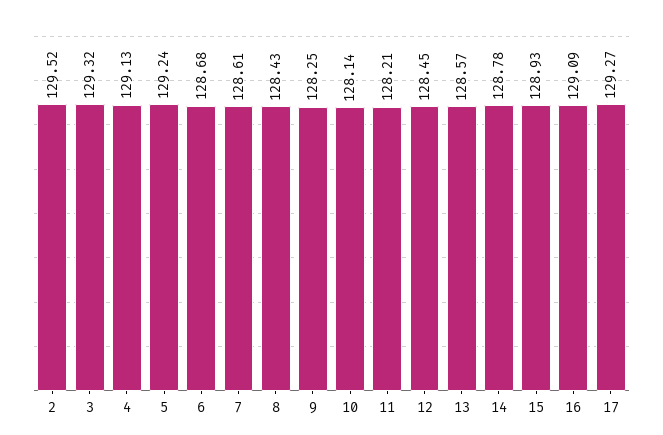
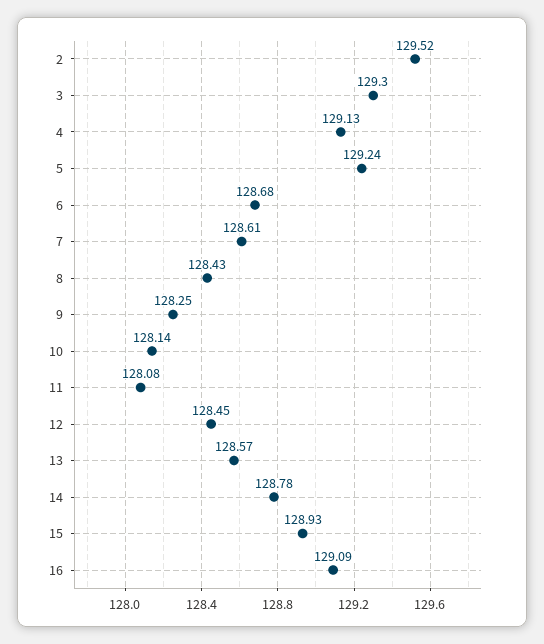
3: 129.32 -> 129.3
11: 128.21 -> 128.08
17: 129.27 -> none

